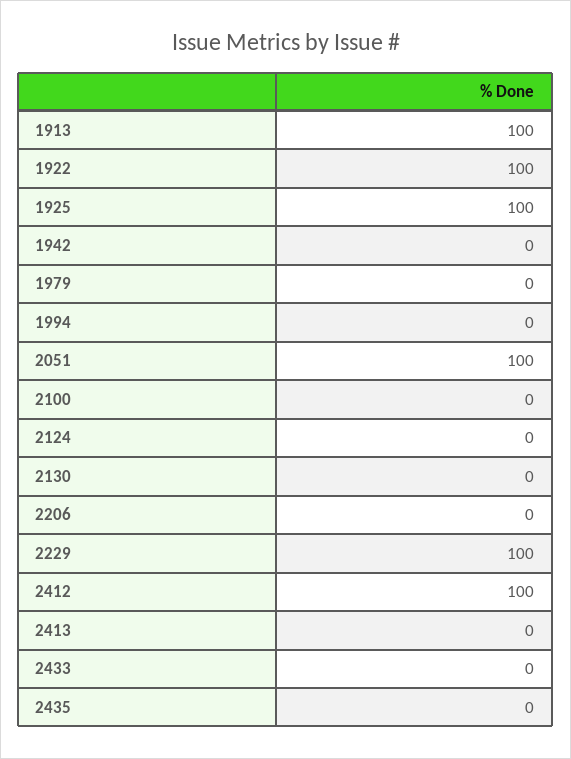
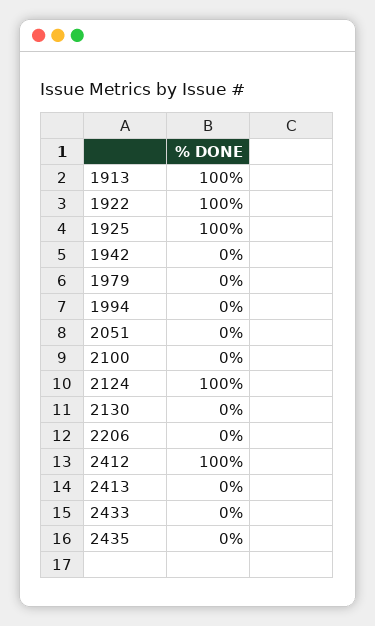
2051: 100 -> 0
2124: 0 -> 100
2229: 100 -> none

